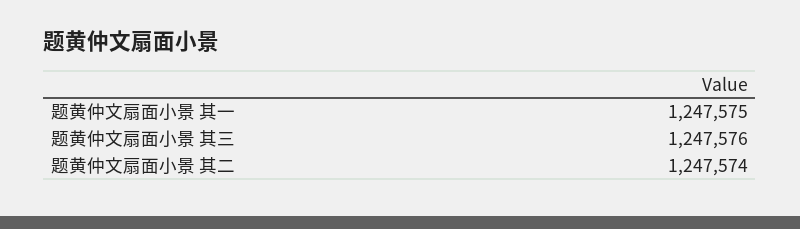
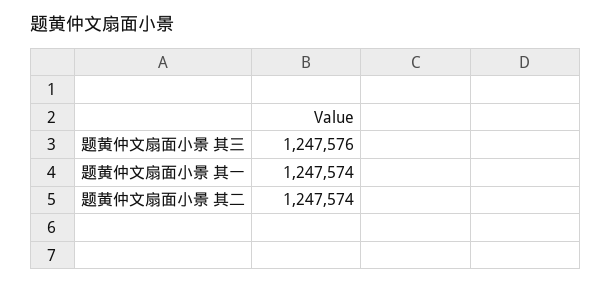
题黄仲文扇面小景 其一: 1247575 -> 1247574

